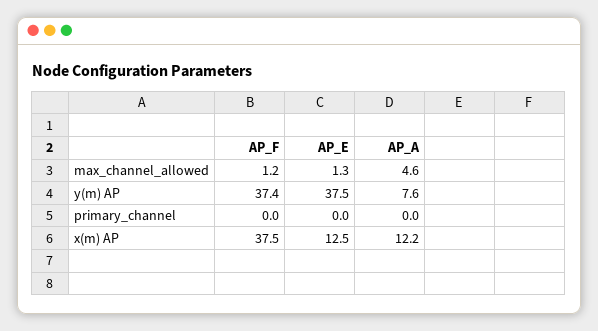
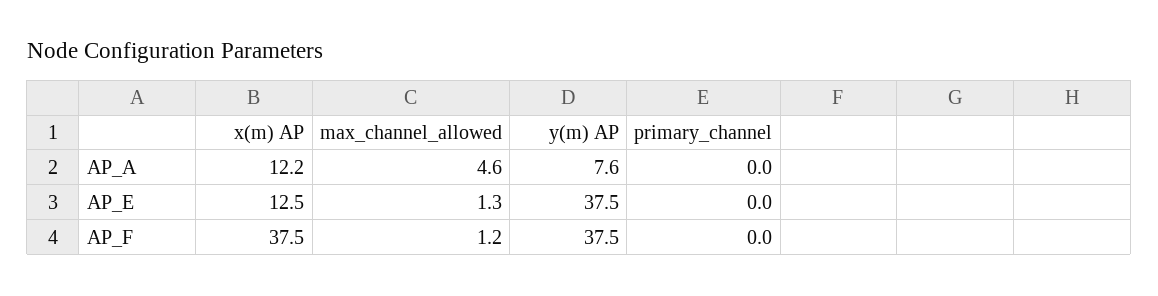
AP_F, y(m) AP: 37.4 -> 37.5

